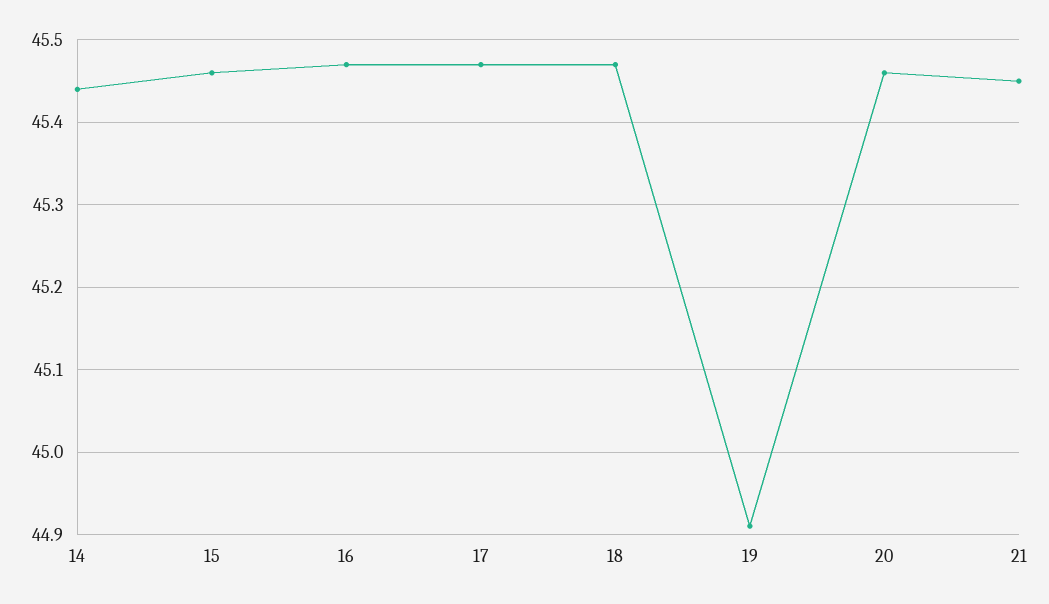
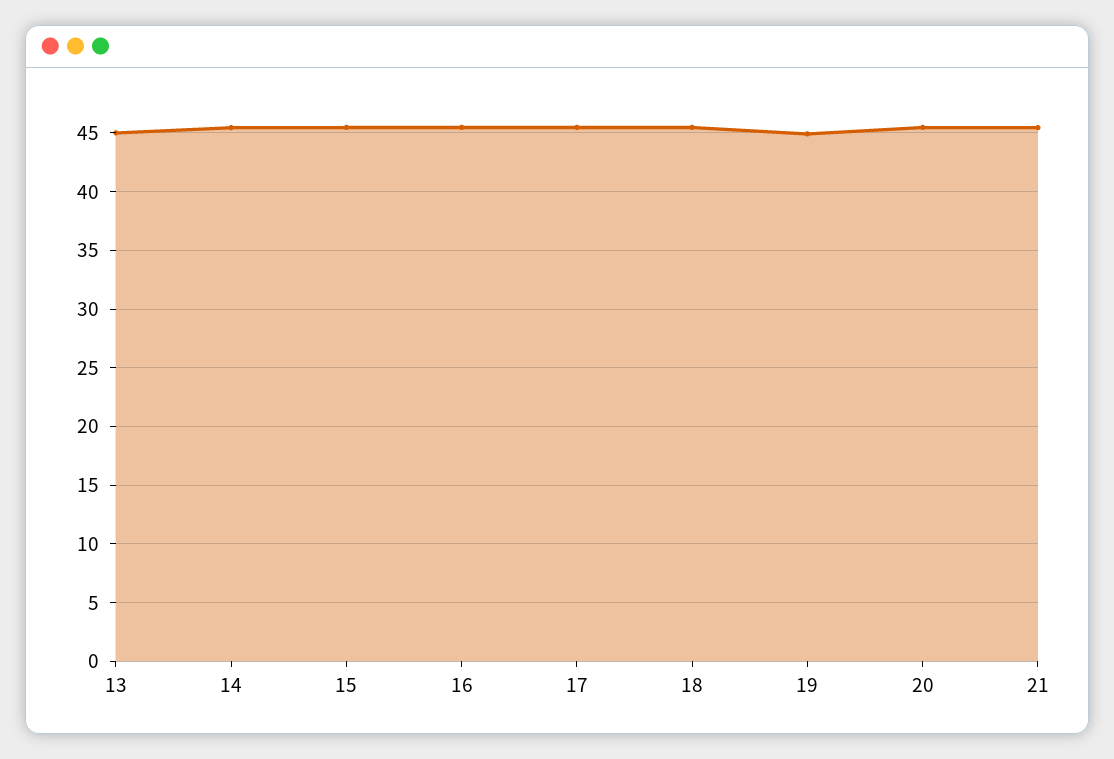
13: none -> 45

